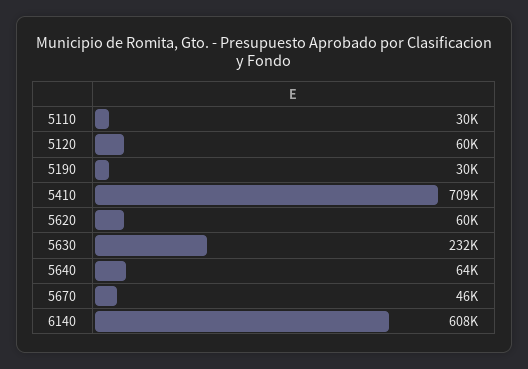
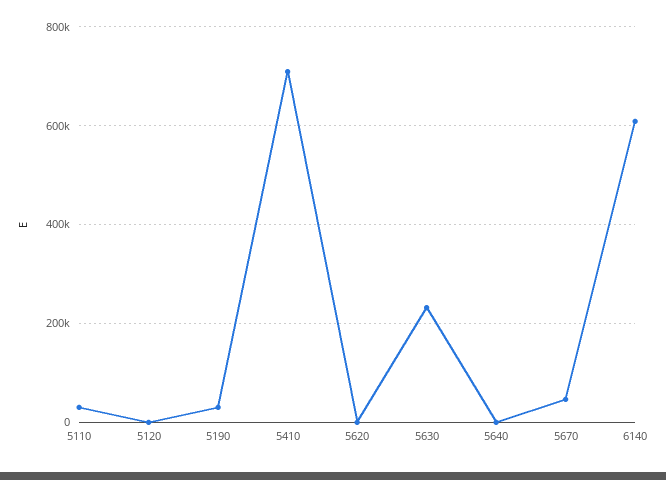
5120: 60000 -> 0
5620: 60000 -> 0
5640: 64000 -> 0

